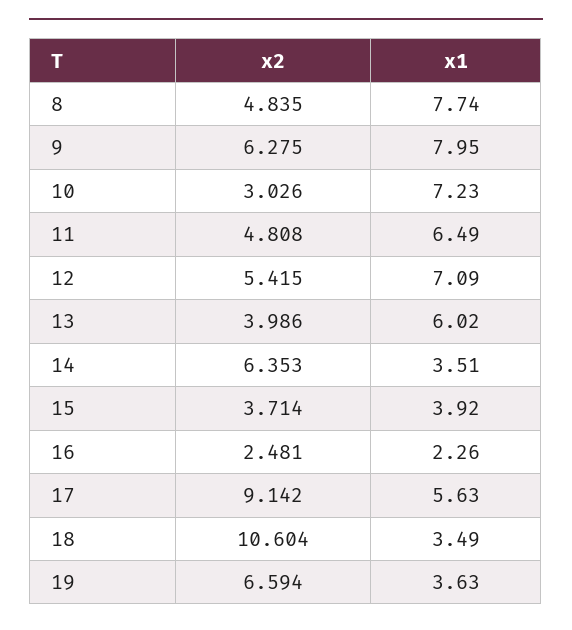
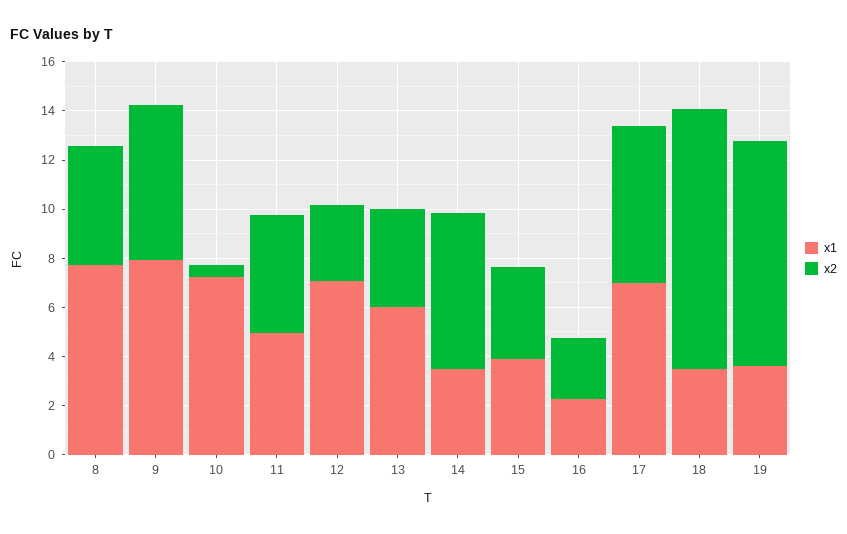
x2, 10: 3.026 -> 0.5
x1, 11: 6.49 -> 5
x2, 12: 5.415 -> 3
x2, 17: 9.142 -> 6.5
x1, 17: 5.63 -> 7
x2, 19: 6.594 -> 9

